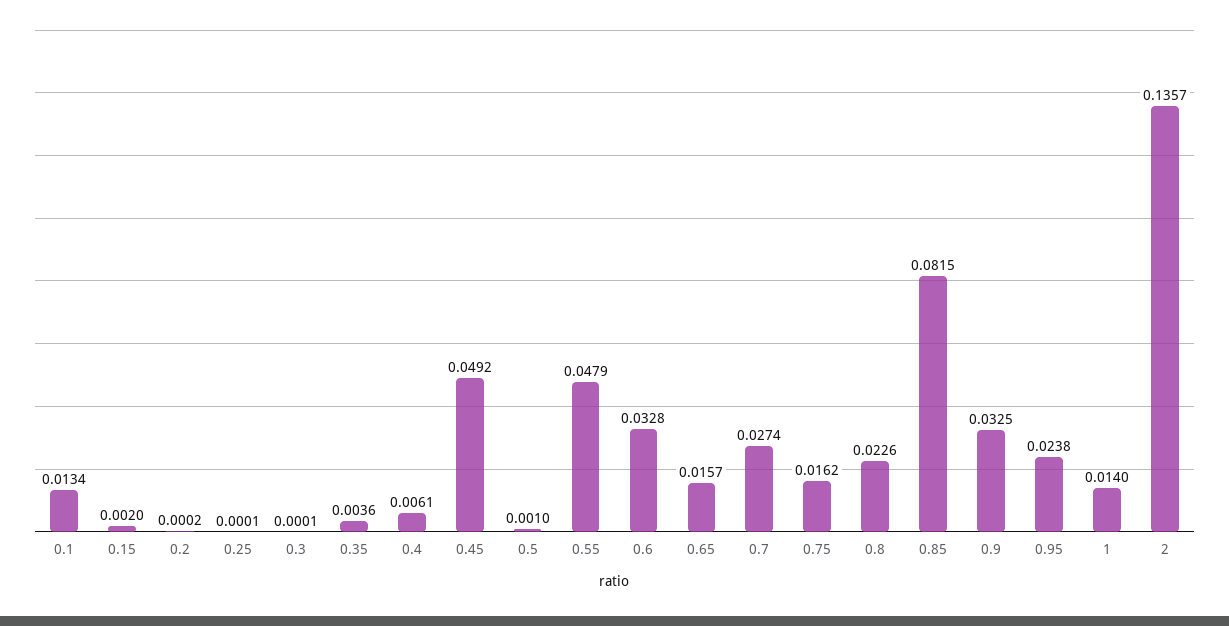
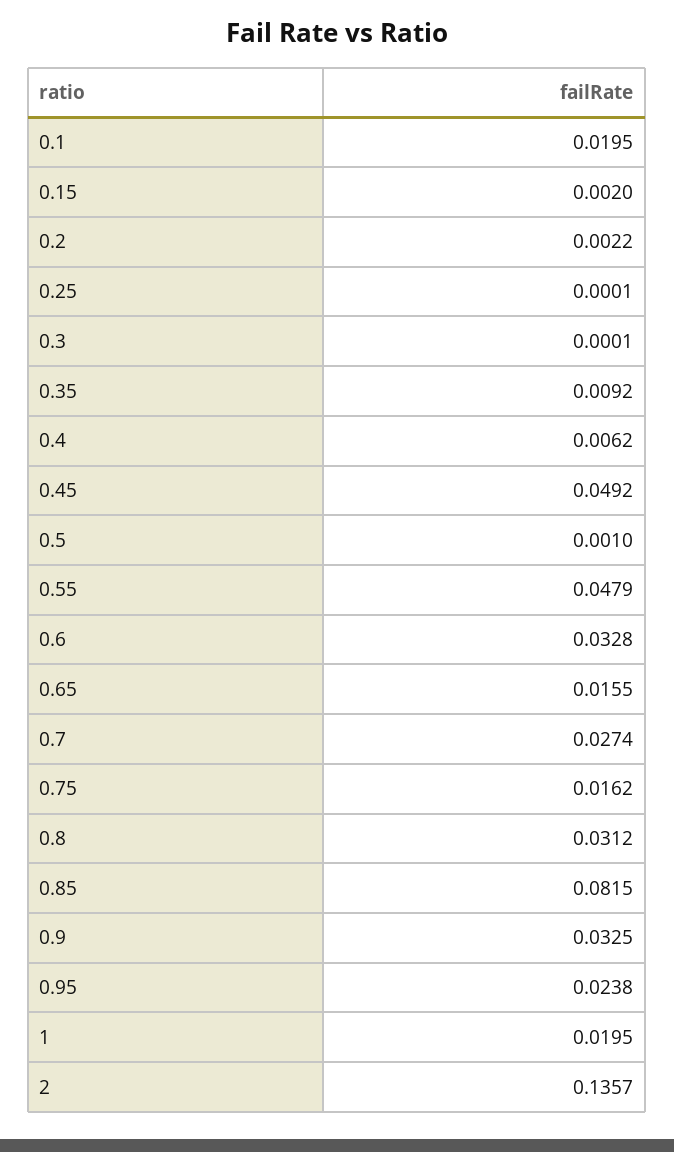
0.1: 0.0134 -> 0.0195
0.2: 0.0002 -> 0.0022
0.35: 0.0036 -> 0.0092
0.4: 0.0061 -> 0.0062
0.65: 0.0157 -> 0.0155
0.8: 0.0226 -> 0.0312
1: 0.014 -> 0.0195

